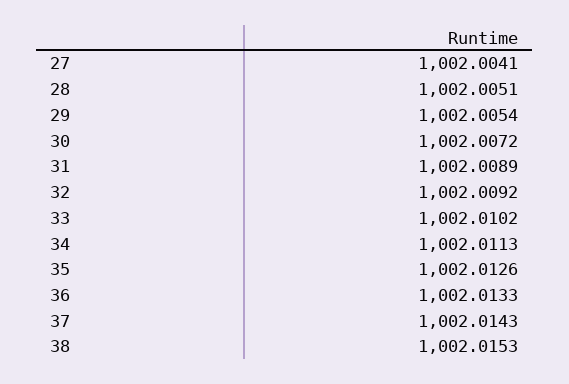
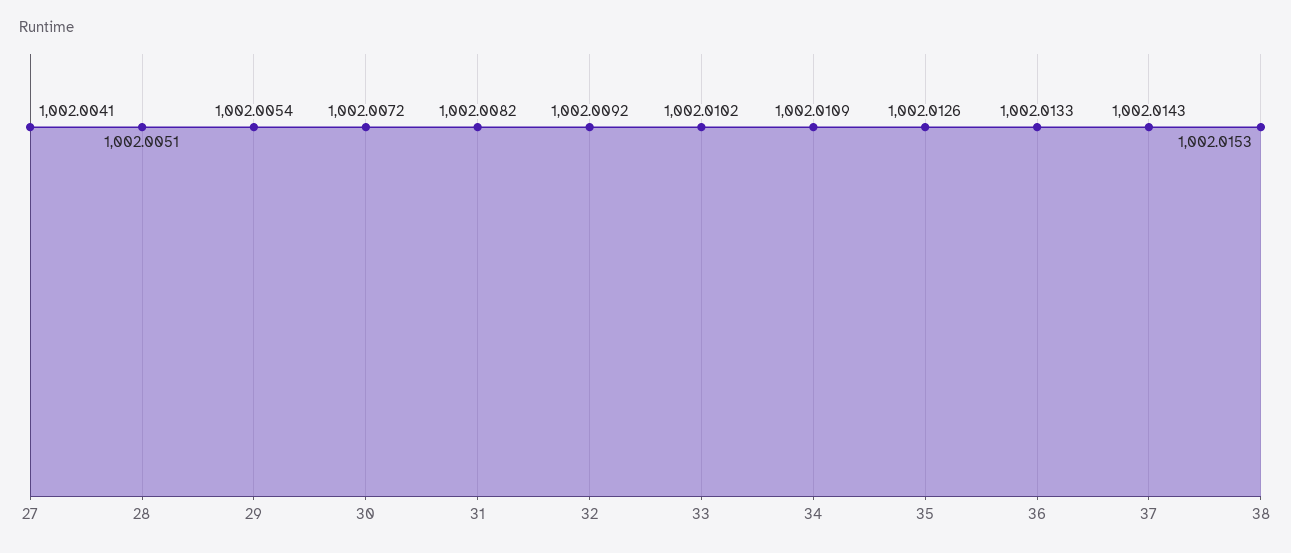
31: 1002.0089 -> 1002.0082
34: 1002.0113 -> 1002.0109

